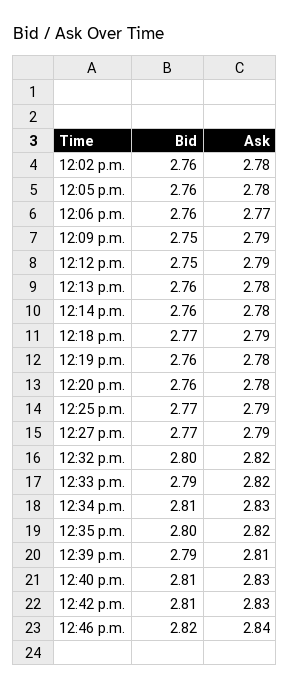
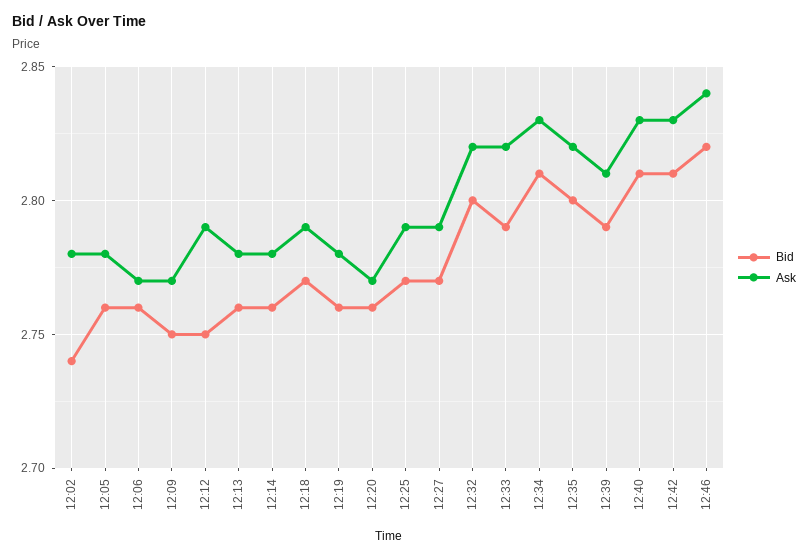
Bid, 12:02 p.m.: 2.76 -> 2.74
Ask, 12:09 p.m.: 2.79 -> 2.77
Ask, 12:20 p.m.: 2.78 -> 2.77

